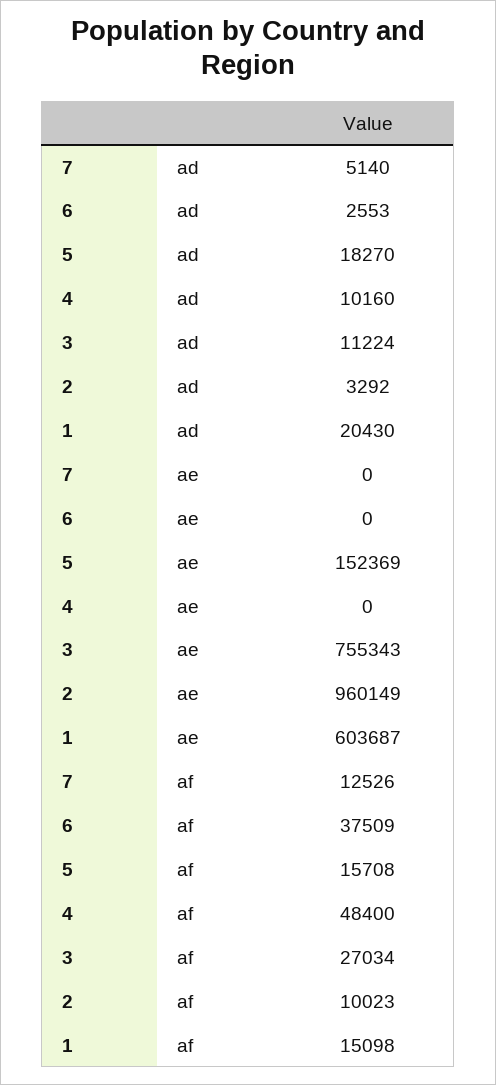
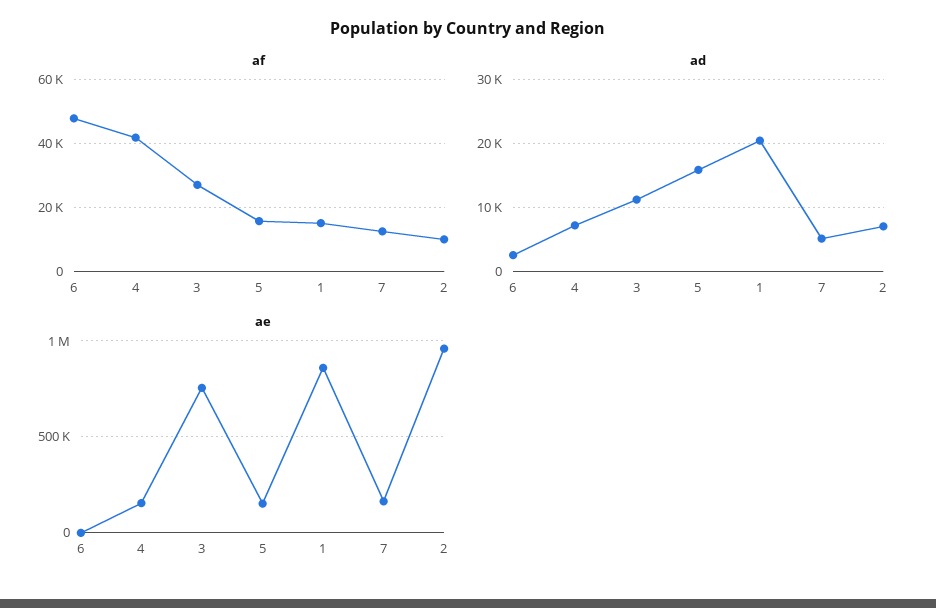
ad, 5: 18270 -> 16000
ad, 4: 10160 -> 7000
ad, 2: 3292 -> 7000
ae, 7: 0 -> 150000
ae, 4: 0 -> 150000
ae, 1: 603687 -> 850000
af, 6: 37509 -> 48000
af, 4: 48400 -> 42000

